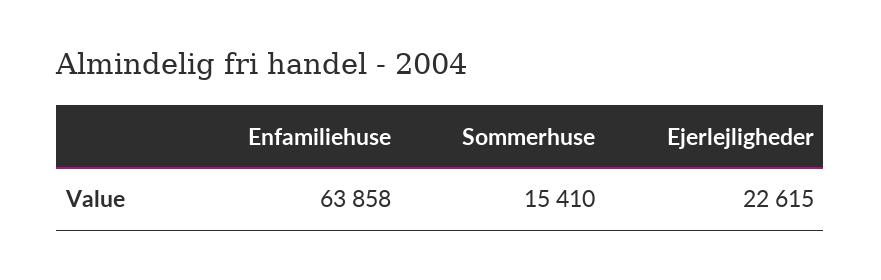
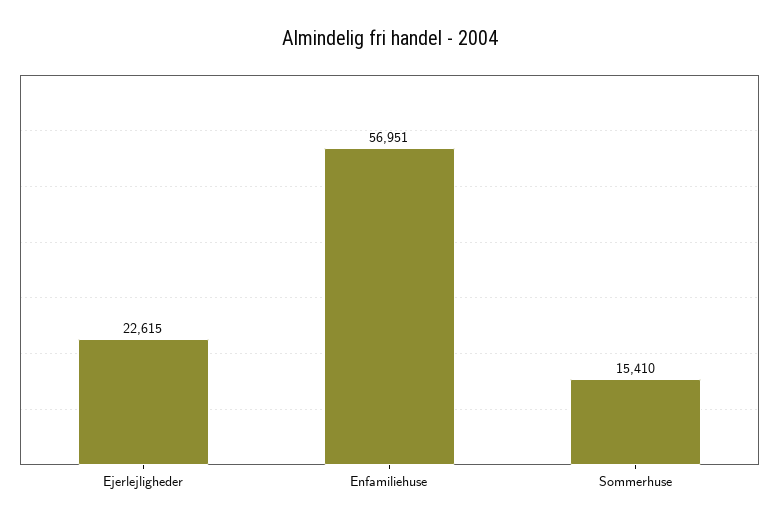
Enfamiliehuse: 63858 -> 56951

